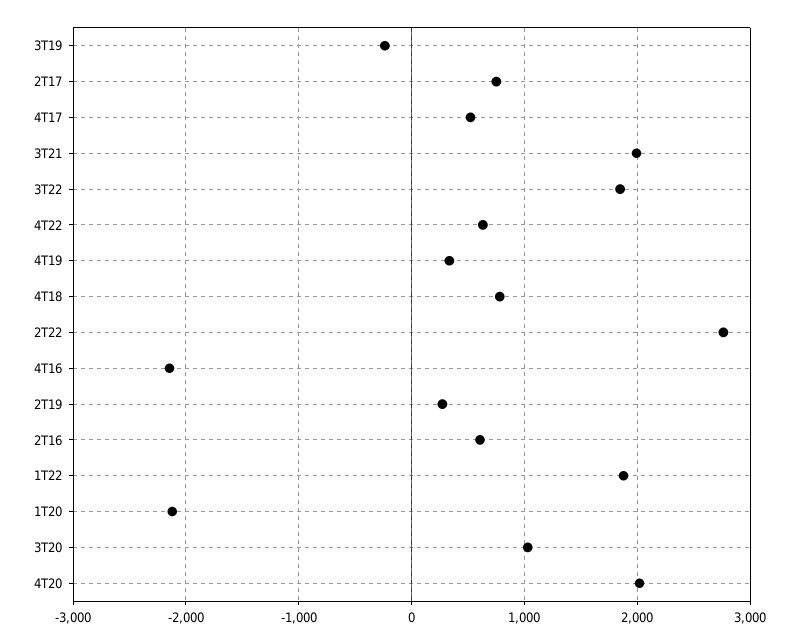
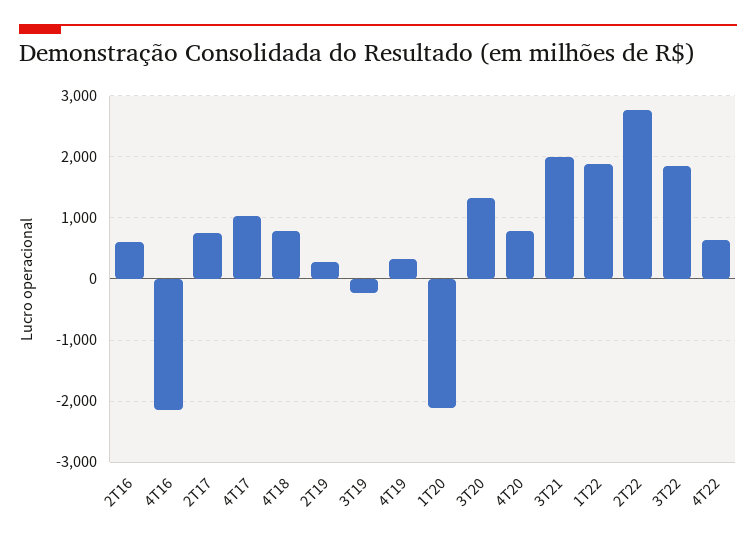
4T17: 500 -> 1000
3T20: 1000 -> 1300
4T20: 2000 -> 800

